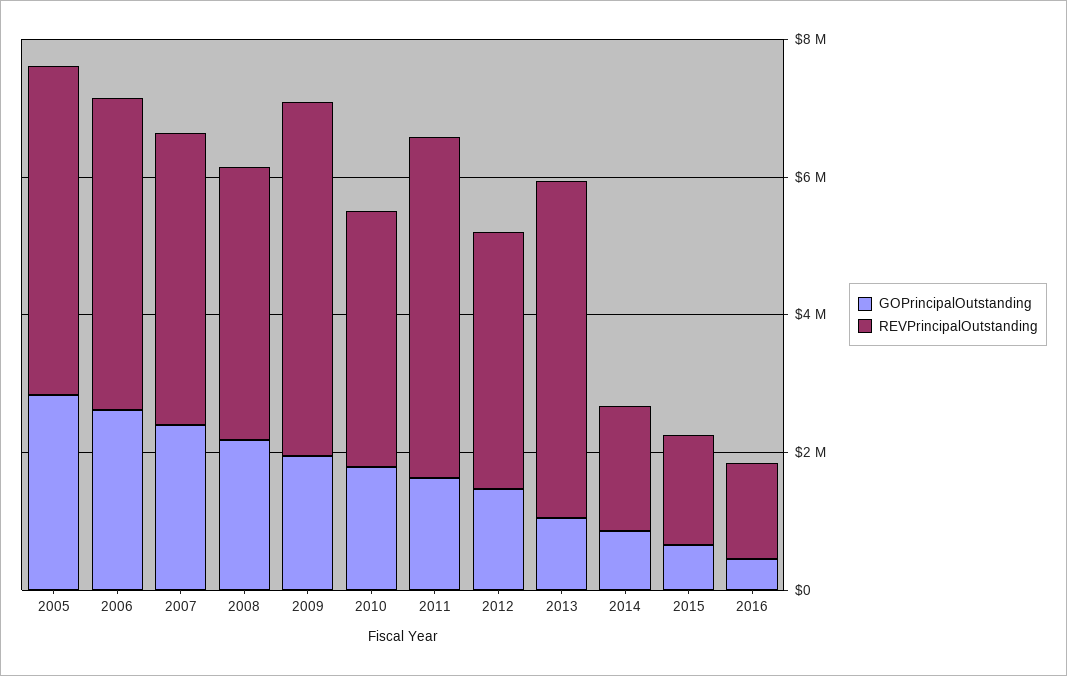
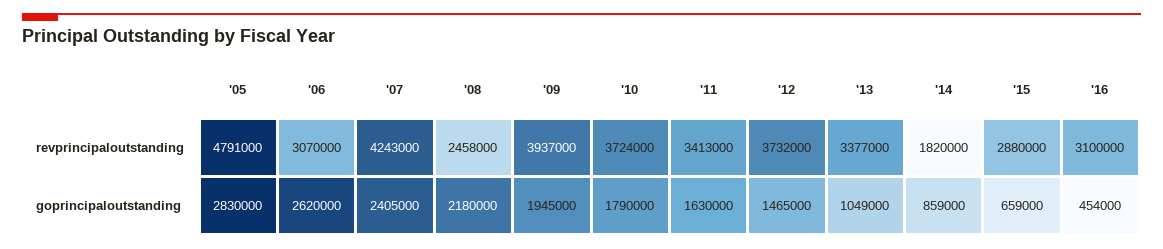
REVPrincipalOutstanding, 2006: 4500000 -> 3070000
REVPrincipalOutstanding, 2008: 4000000 -> 2458000
REVPrincipalOutstanding, 2009: 5000000 -> 3937000
REVPrincipalOutstanding, 2011: 5000000 -> 3413000
REVPrincipalOutstanding, 2013: 5000000 -> 3377000
REVPrincipalOutstanding, 2015: 1500000 -> 2880000
REVPrincipalOutstanding, 2016: 1500000 -> 3100000

